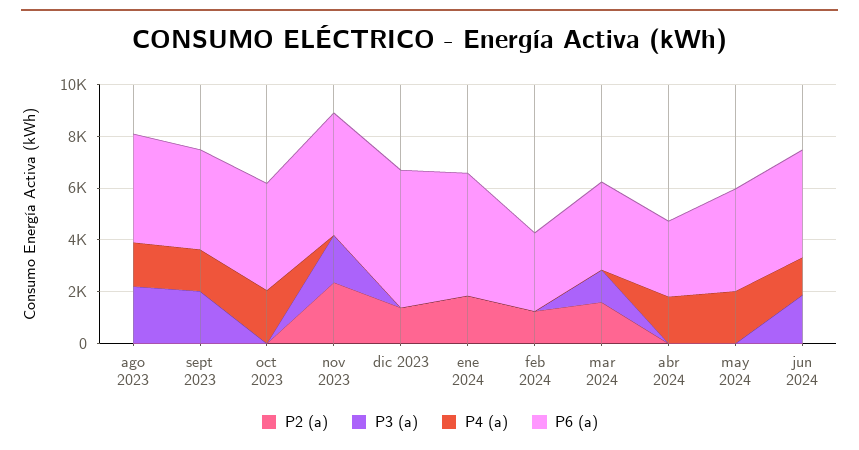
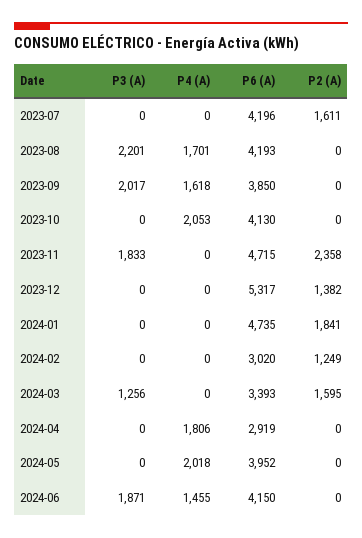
P3 (a), 2023-07: none -> 0
P4 (a), 2023-07: none -> 0
P6 (a), 2023-07: none -> 4196
P2 (a), 2023-07: none -> 1611

